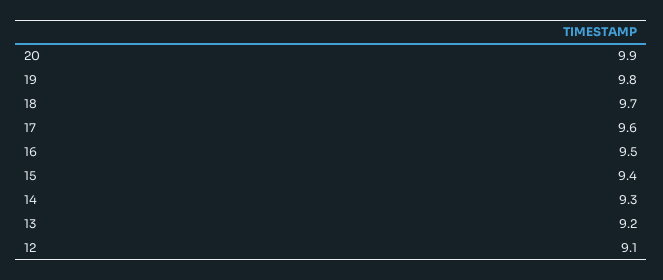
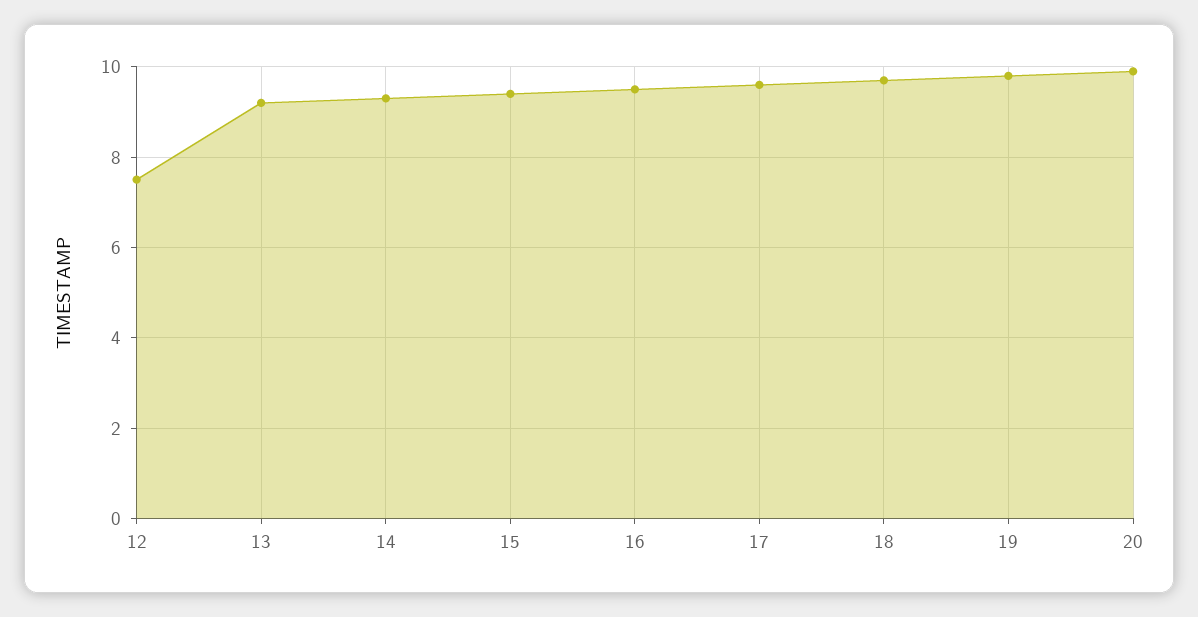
12: 9.1 -> 7.5

